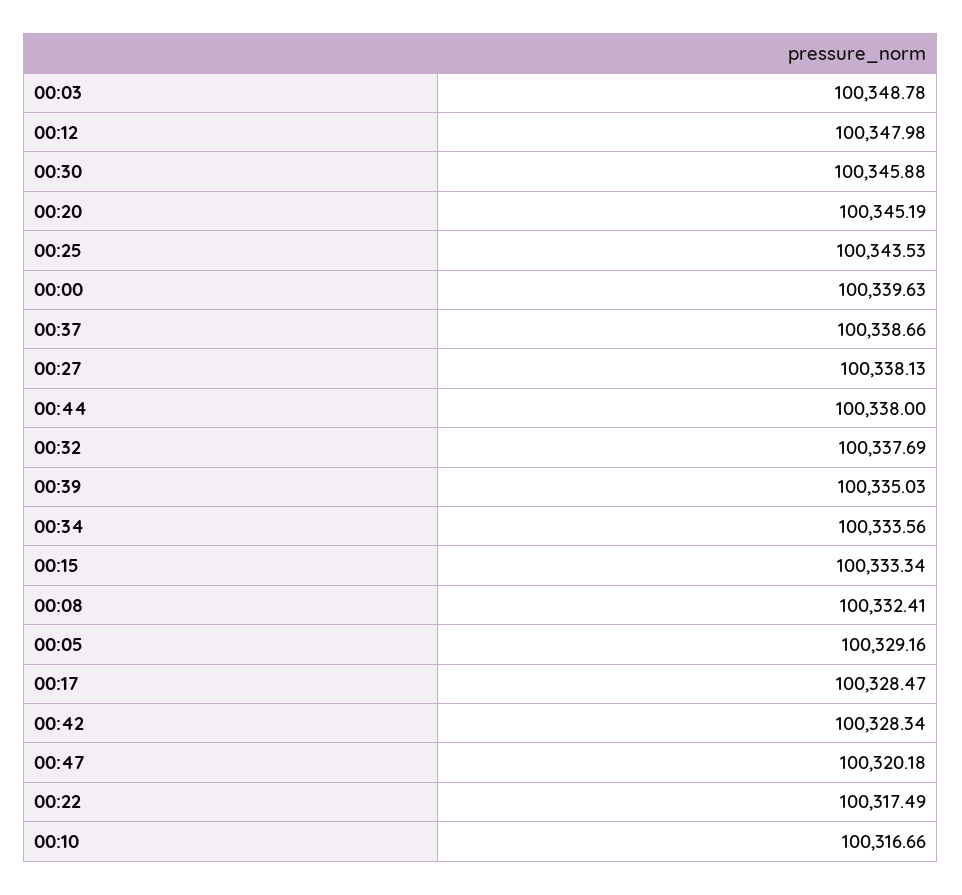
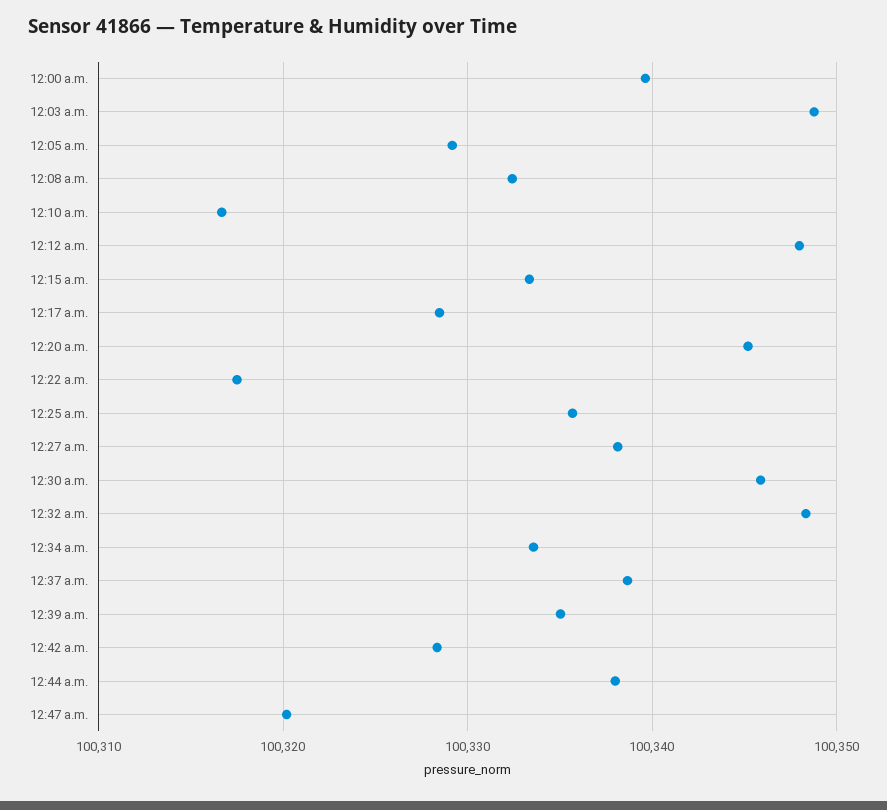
00:25: 100343.53 -> 100336
00:32: 100337.69 -> 100348

